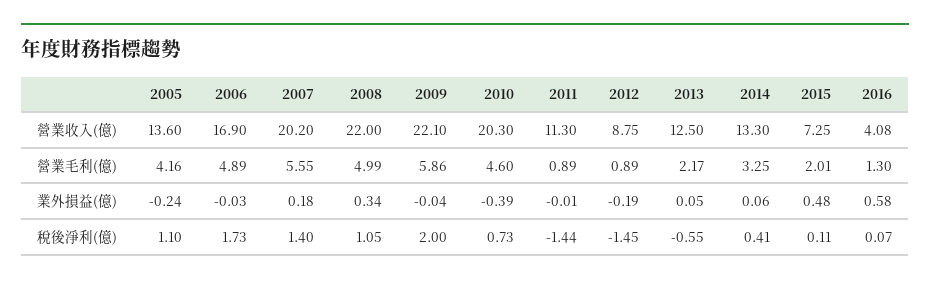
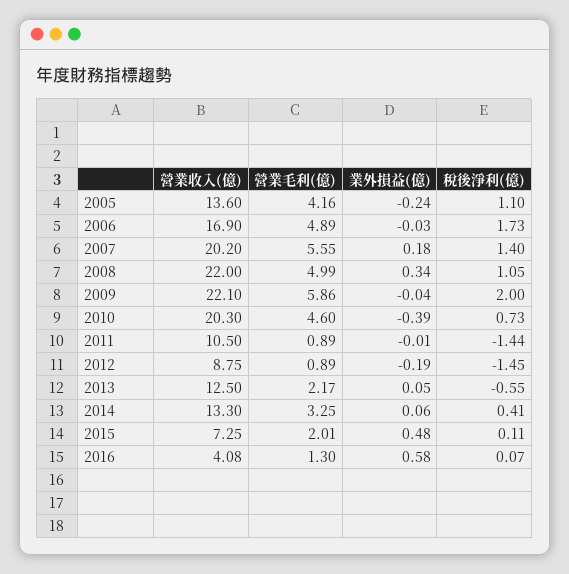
2011, 營業收入(億): 11.3 -> 10.5

